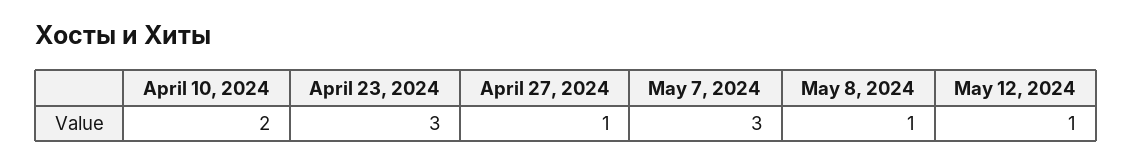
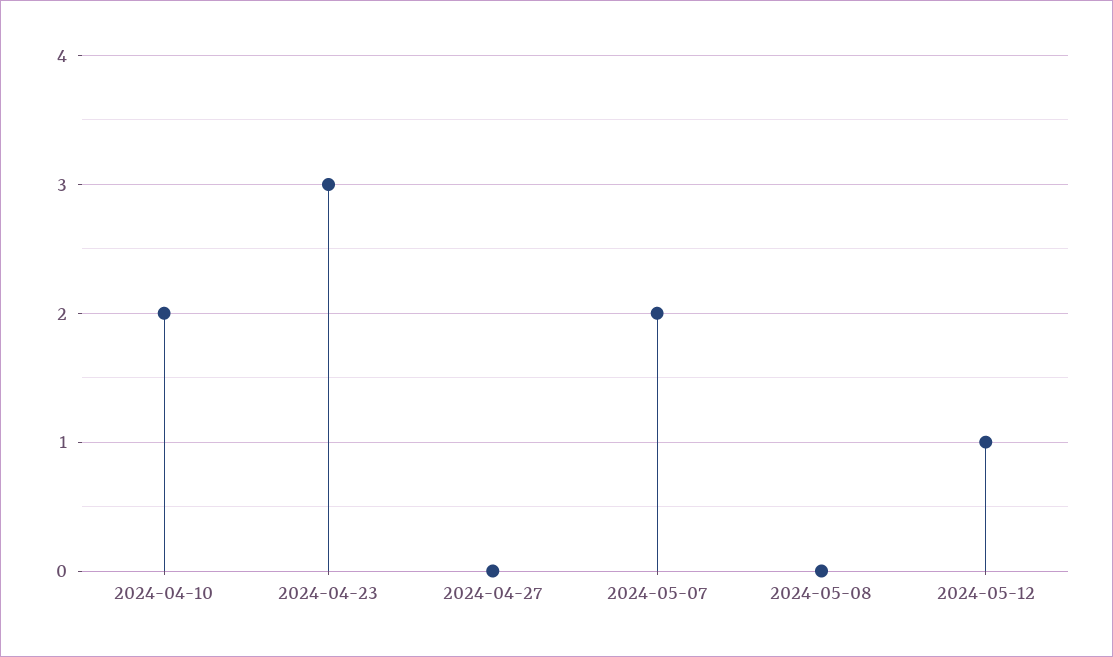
April 27, 2024: 1 -> 0
May 7, 2024: 3 -> 2
May 8, 2024: 1 -> 0

